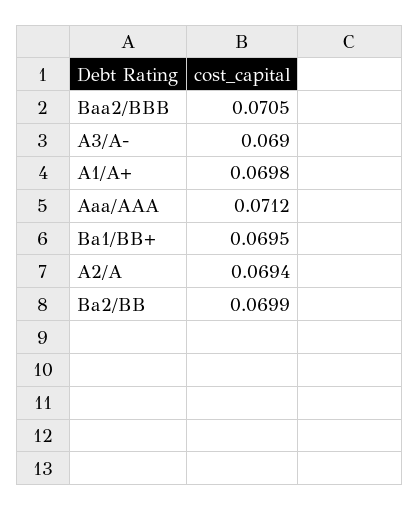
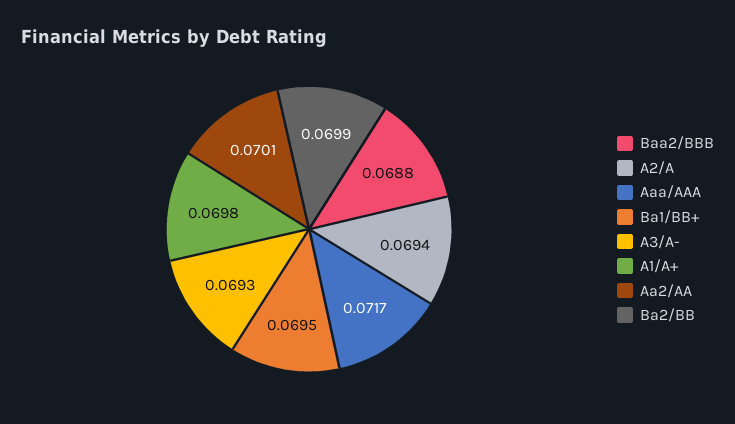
Baa2/BBB: 0.0705 -> 0.0688
A3/A-: 0.069 -> 0.0693
Aaa/AAA: 0.0712 -> 0.0717
Aa2/AA: none -> 0.0701

